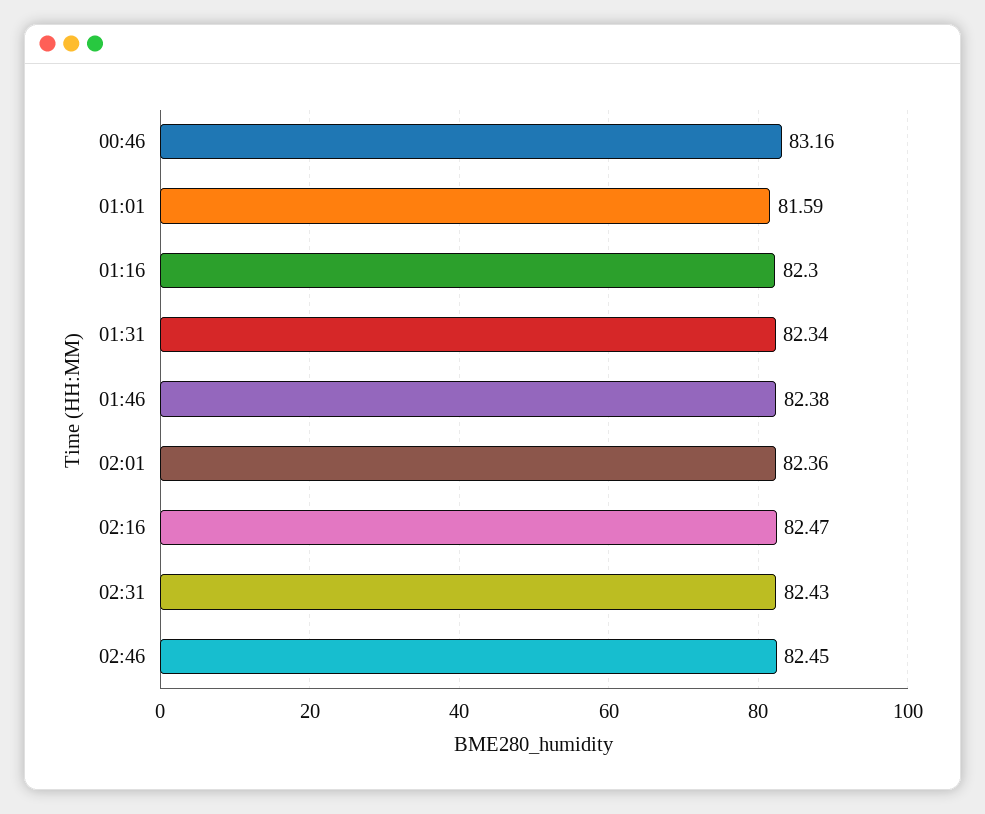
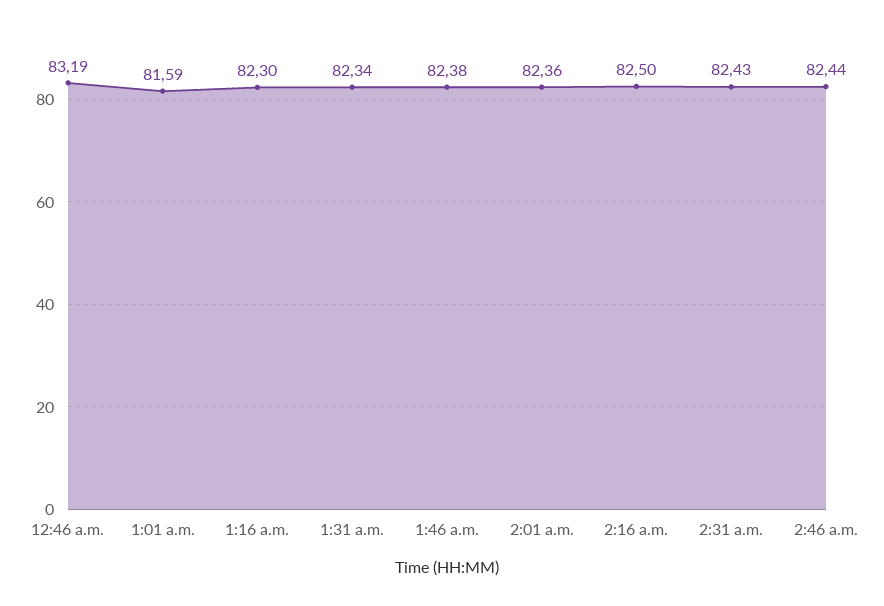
00:46: 83.16 -> 83.19
02:16: 82.47 -> 82.5
02:46: 82.45 -> 82.44

